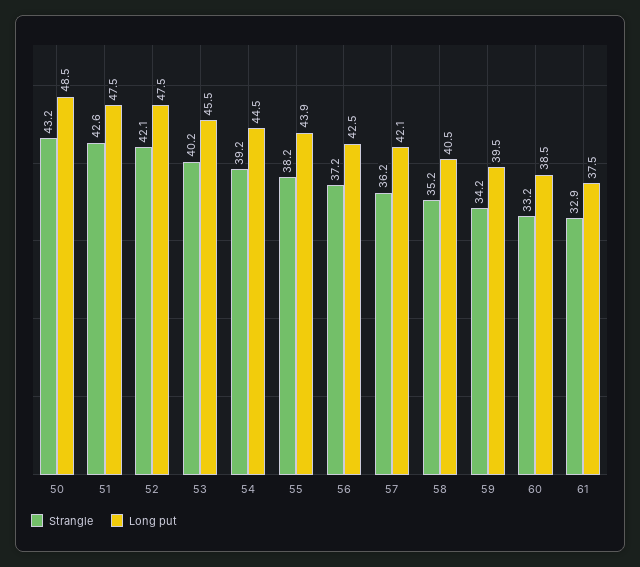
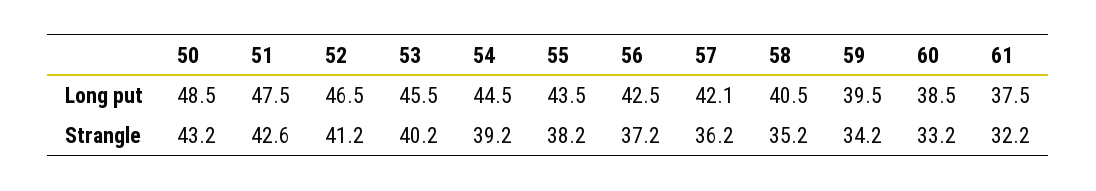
Strangle, 52: 42.1 -> 41.2
Long put, 52: 47.5 -> 46.5
Long put, 55: 43.9 -> 43.5
Strangle, 61: 32.9 -> 32.2

